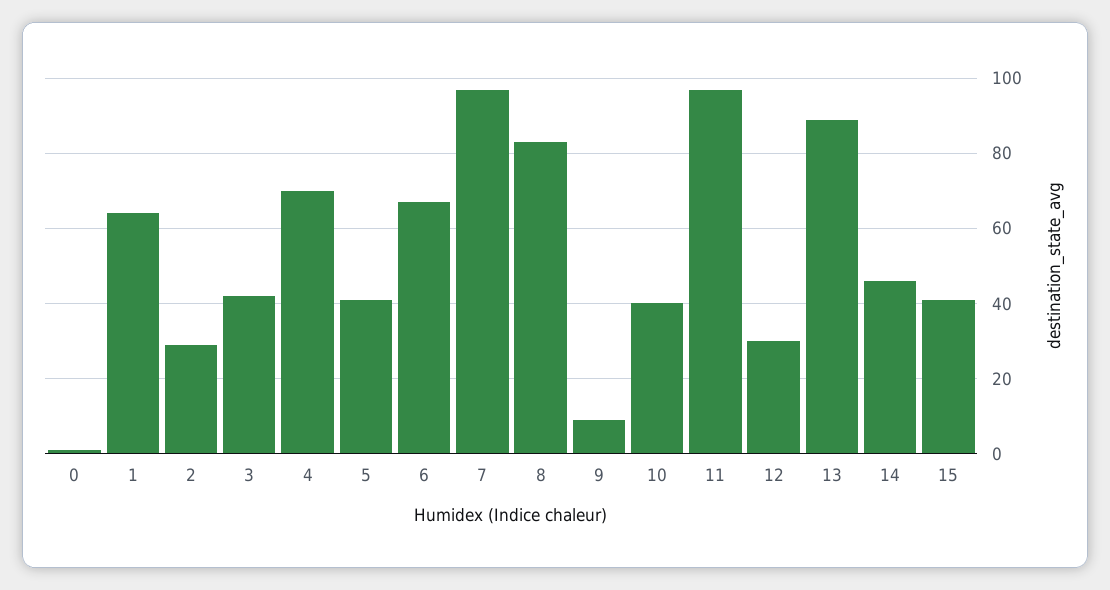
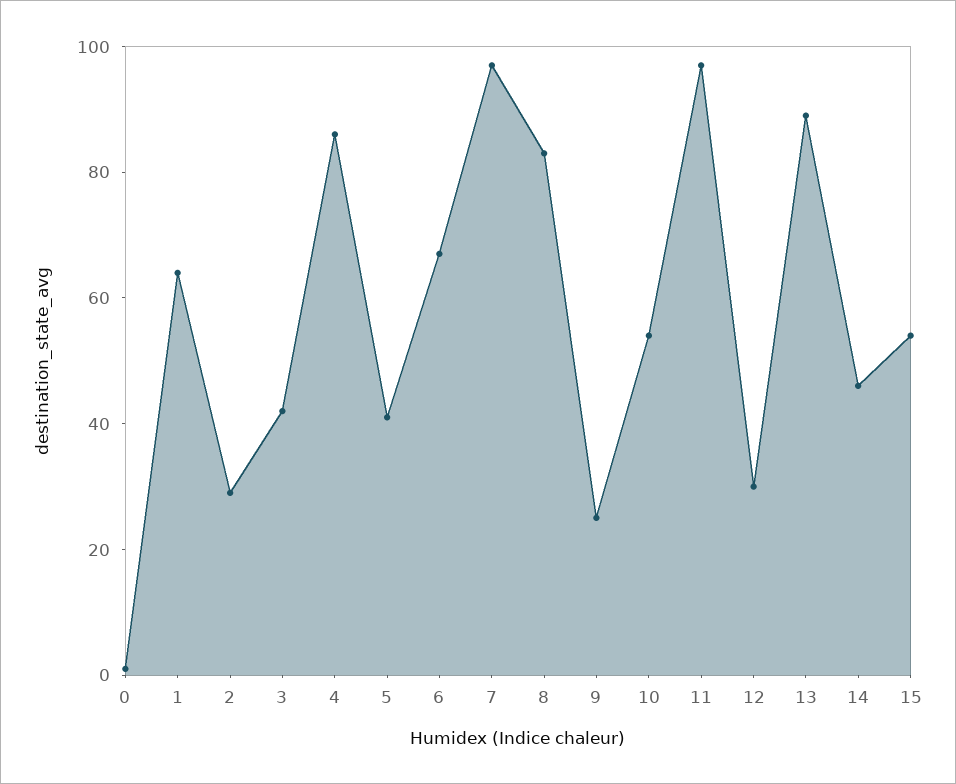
4: 70 -> 85
9: 10 -> 25
10: 40 -> 55
15: 40 -> 55

